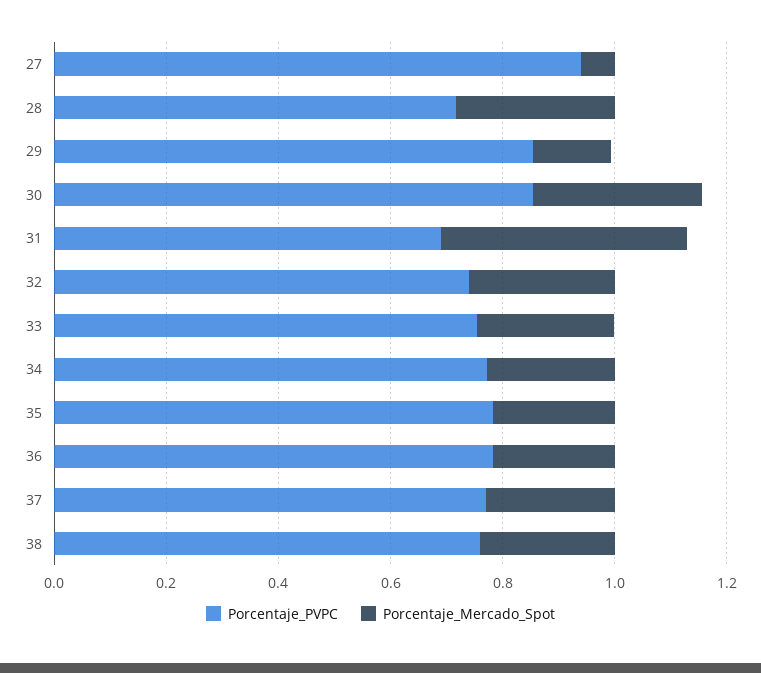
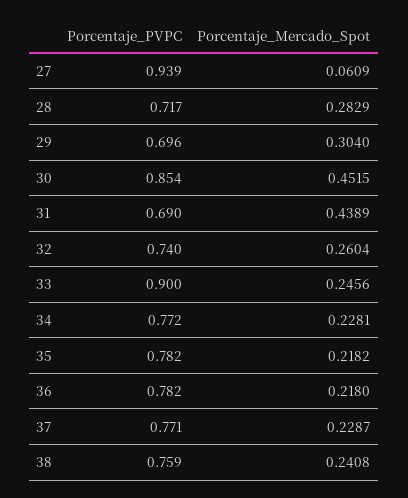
Porcentaje_PVPC, 29: 0.85 -> 0.696
Porcentaje_Mercado_Spot, 29: 0.15 -> 0.304
Porcentaje_Mercado_Spot, 30: 0.3 -> 0.4515
Porcentaje_PVPC, 33: 0.75 -> 0.9

